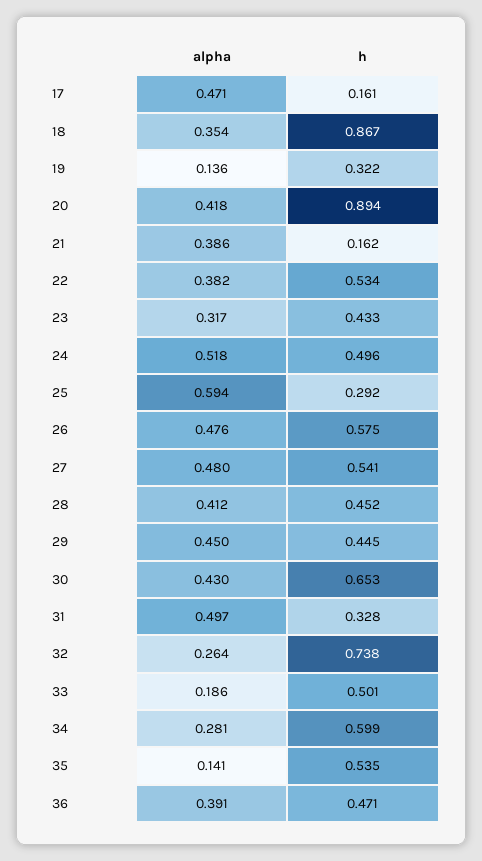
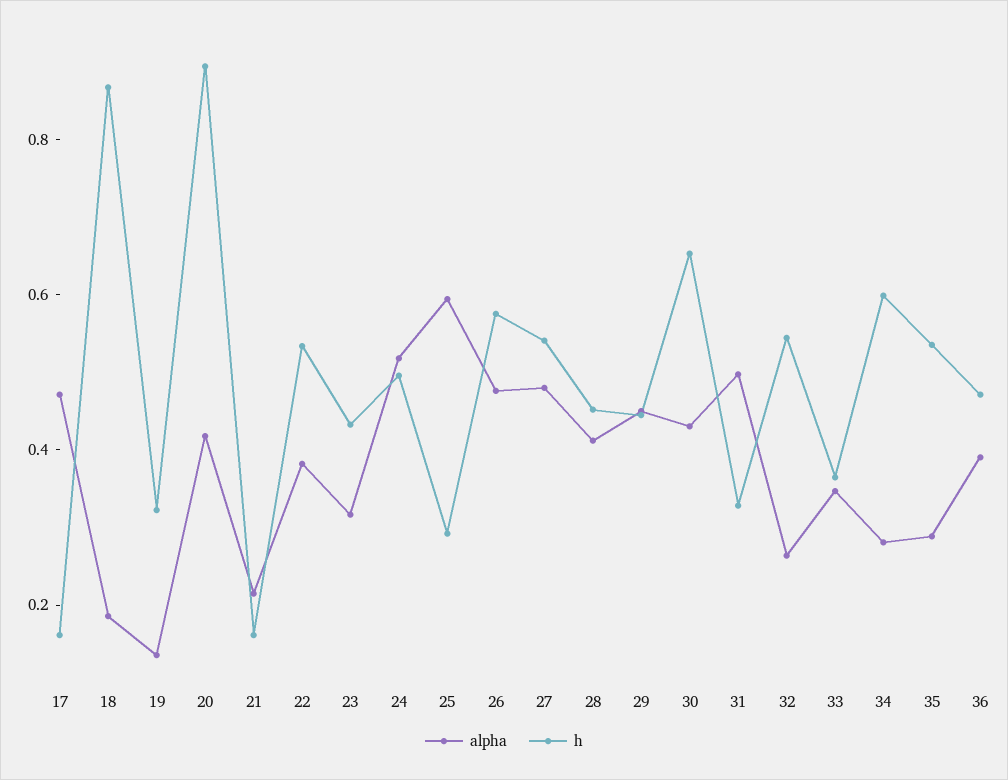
alpha, 18: 0.354 -> 0.2
alpha, 21: 0.386 -> 0.2
h, 32: 0.738 -> 0.55
alpha, 33: 0.186 -> 0.35
h, 33: 0.501 -> 0.35
alpha, 35: 0.141 -> 0.3

